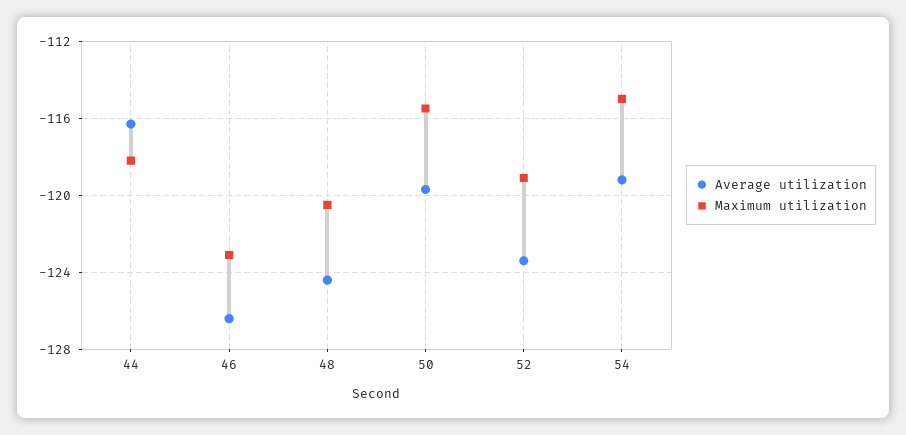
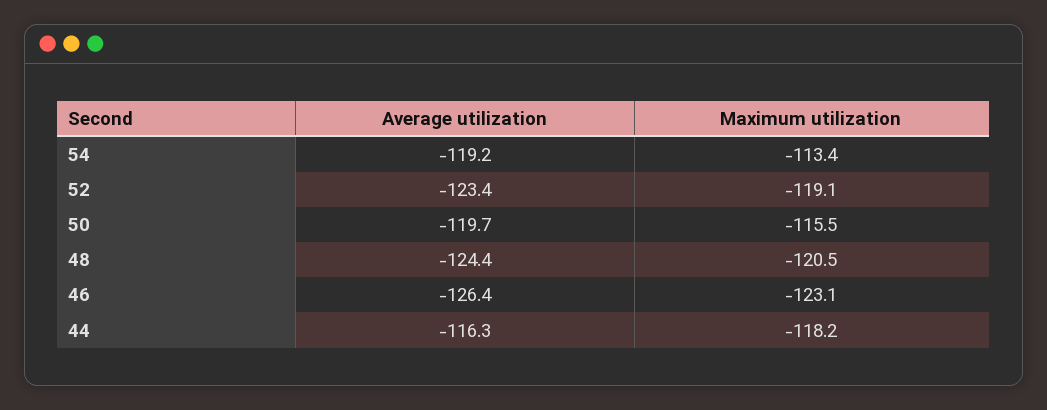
Maximum utilization, 54: -115 -> -113.4

